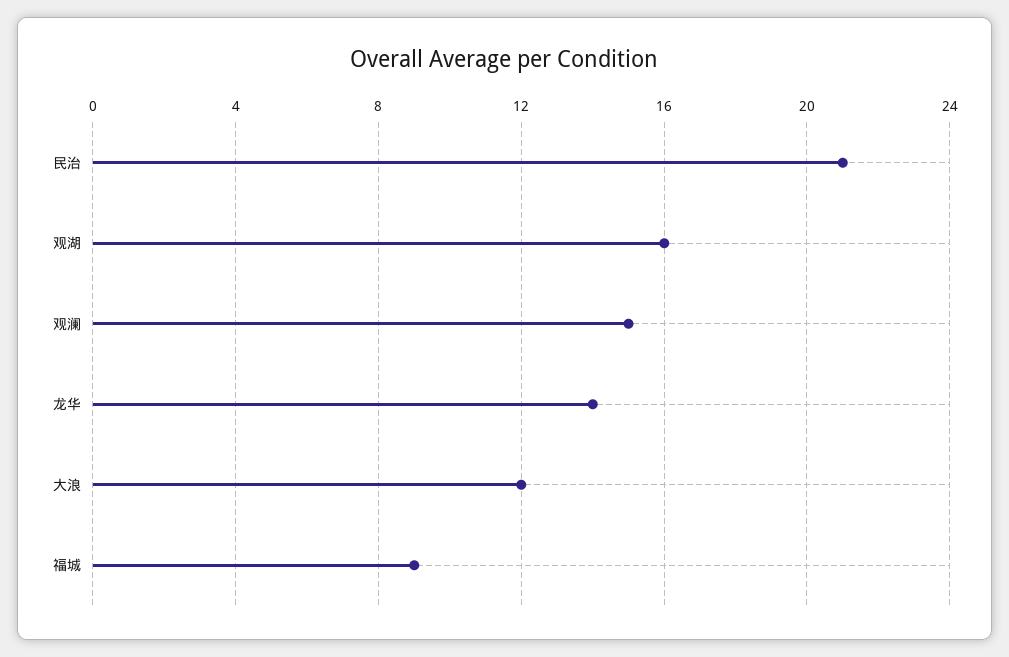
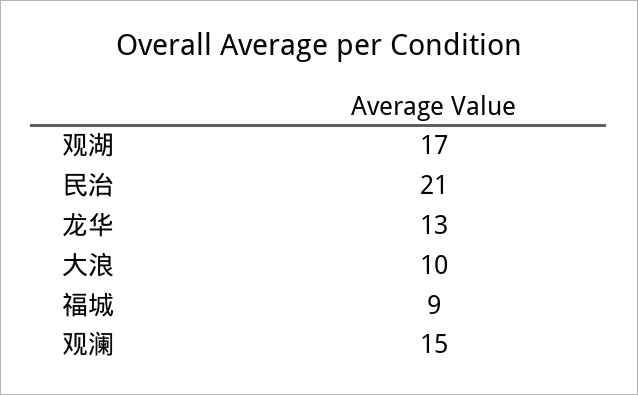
观湖: 16 -> 17
龙华: 14 -> 13
大浪: 12 -> 10

